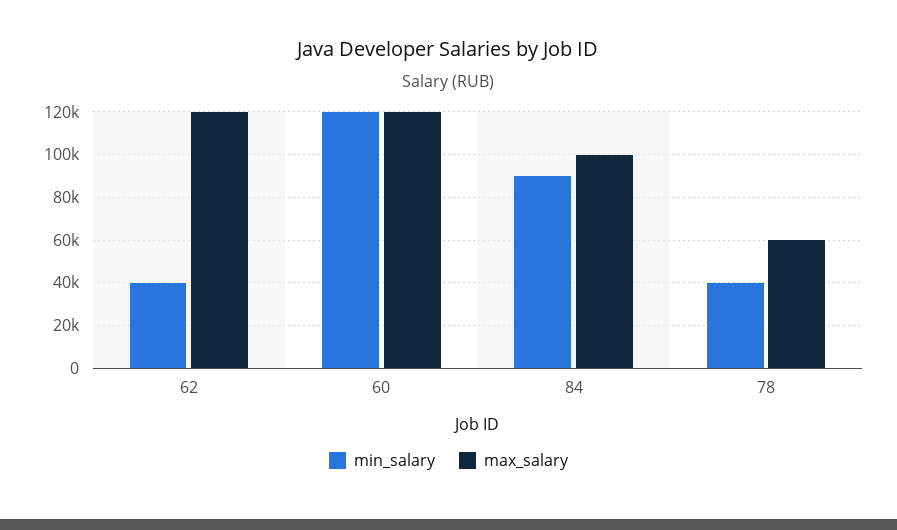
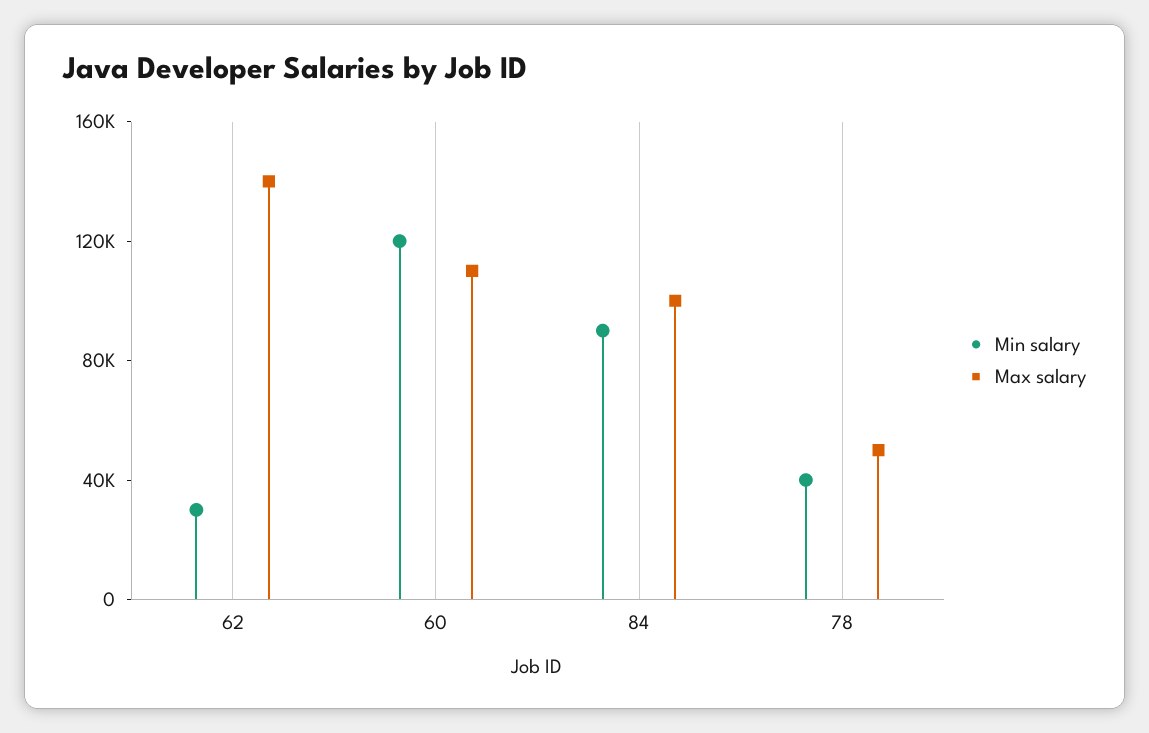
min_salary, 62: 40000 -> 30000
max_salary, 62: 120000 -> 140000
max_salary, 60: 120000 -> 110000
max_salary, 78: 60000 -> 50000

